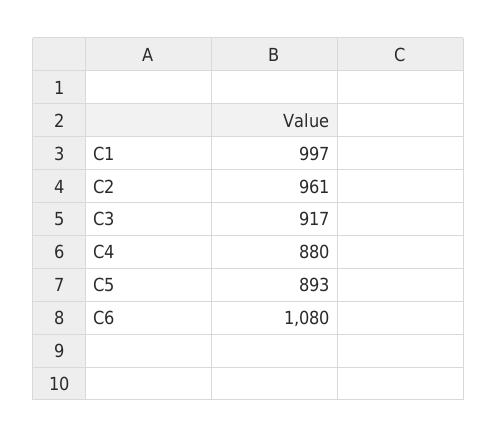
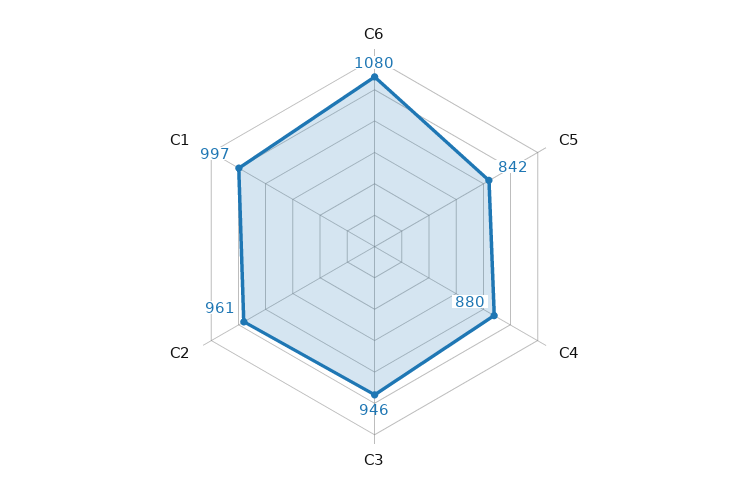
C3: 917 -> 946
C5: 893 -> 842

